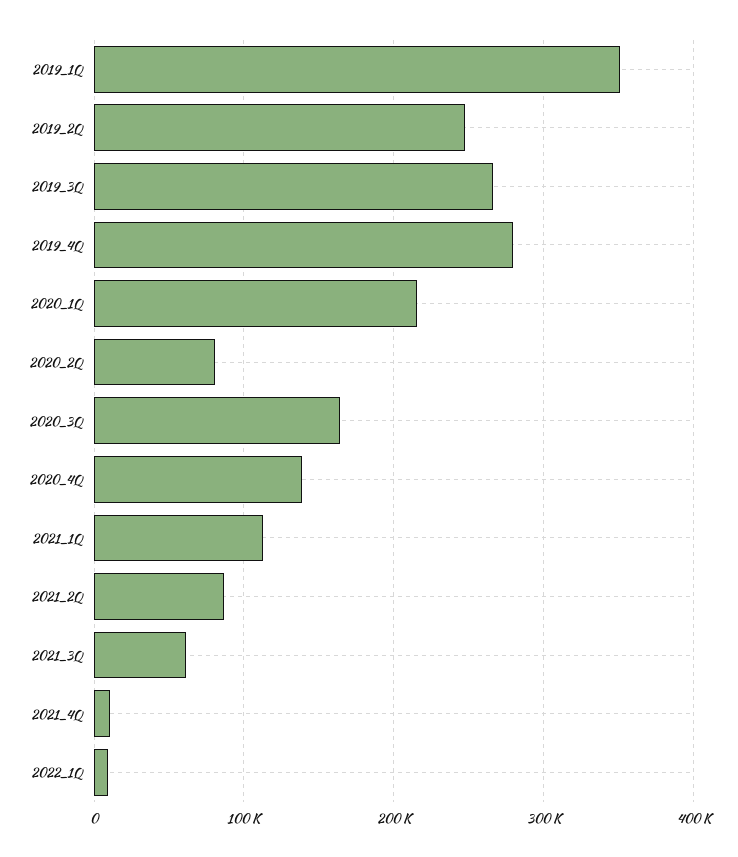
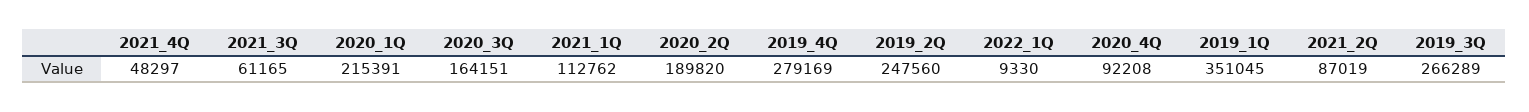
2020_2Q: 80000 -> 189820
2020_4Q: 140000 -> 92208
2021_4Q: 10000 -> 48297

